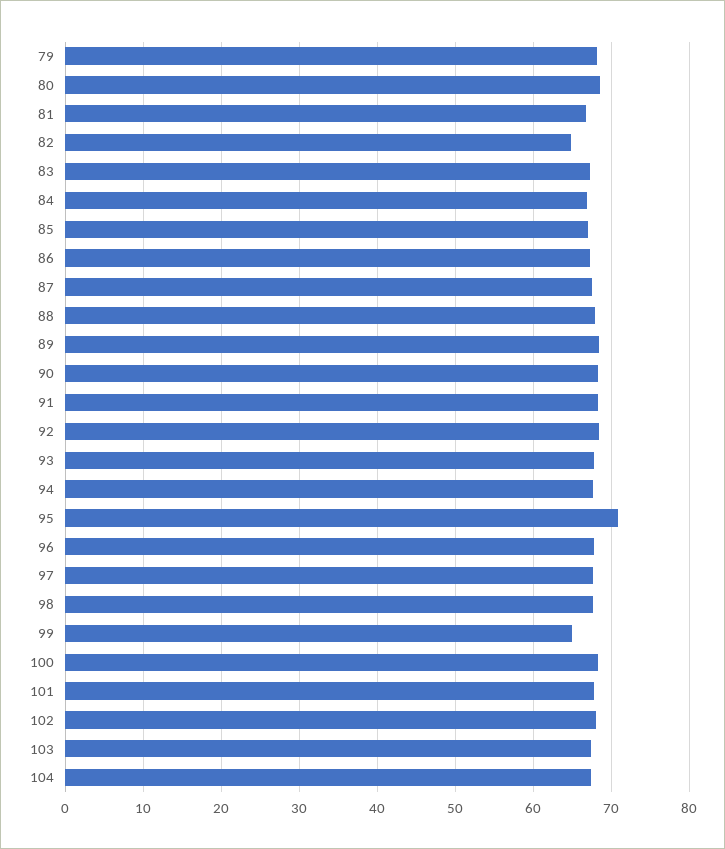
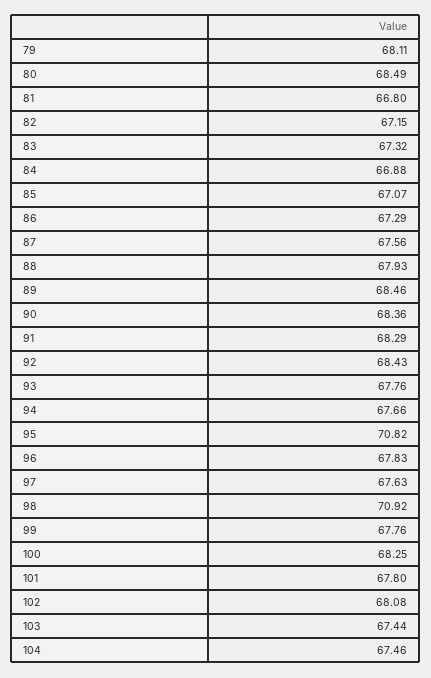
82: 65 -> 67.15
98: 68 -> 70.92
99: 65 -> 67.76

